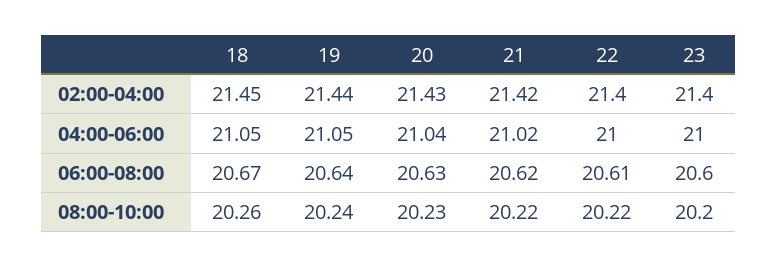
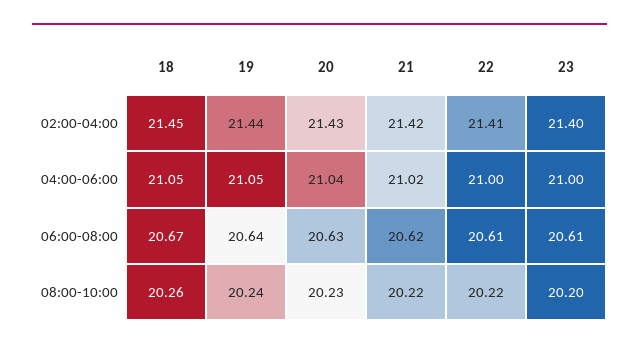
22, 02:00-04:00: 21.4 -> 21.41
23, 06:00-08:00: 20.6 -> 20.61

